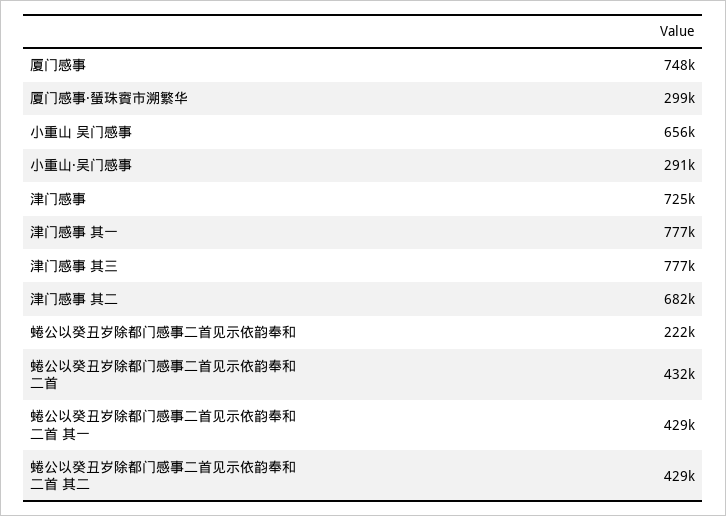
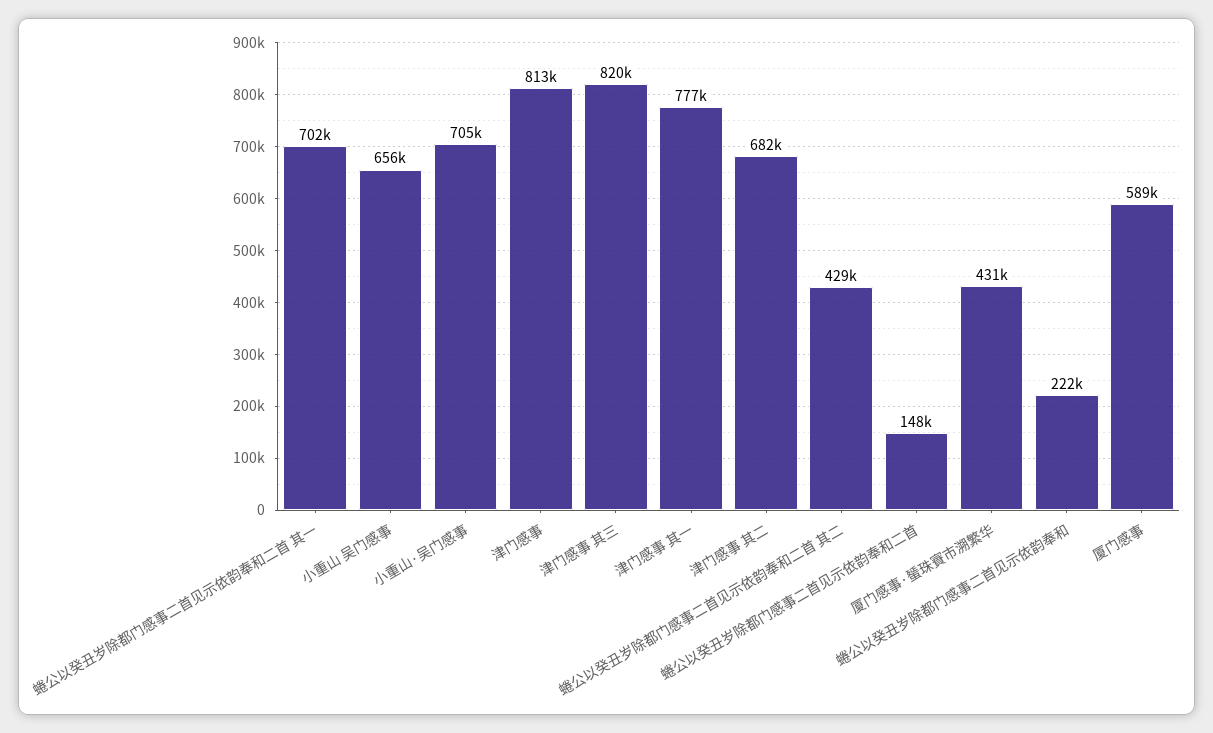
厦门感事: 748000 -> 589000
厦门感事·蜑珠賨市溯繁华: 299000 -> 431000
小重山·吴门感事: 291000 -> 705000
津门感事: 725000 -> 813000
津门感事 其三: 777000 -> 820000
蜷公以癸丑岁除都门感事二首见示依韵奉和二首: 432000 -> 148000
蜷公以癸丑岁除都门感事二首见示依韵奉和二首 其一: 429000 -> 702000

